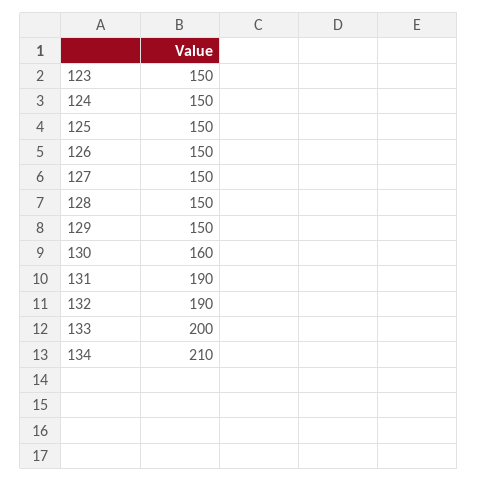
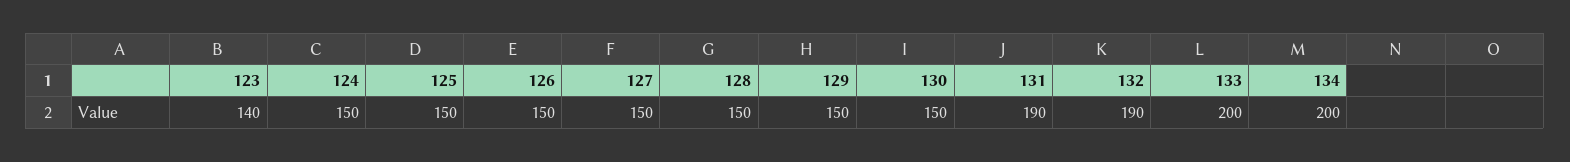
123: 150 -> 140
130: 160 -> 150
134: 210 -> 200

